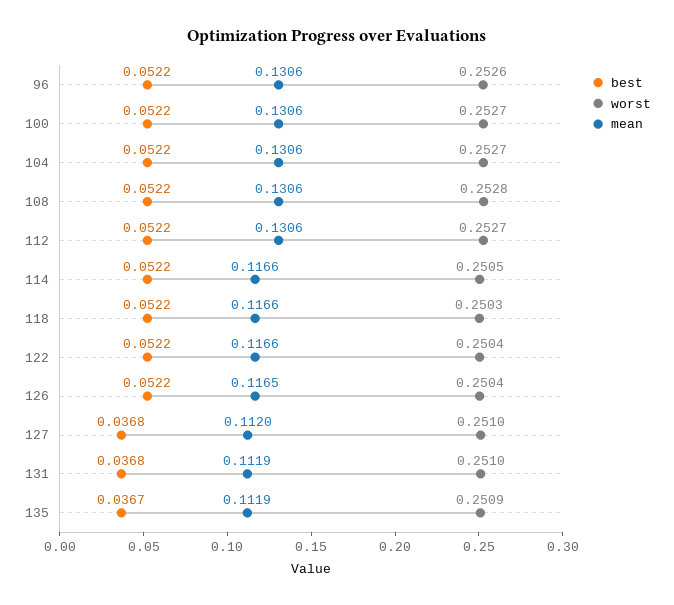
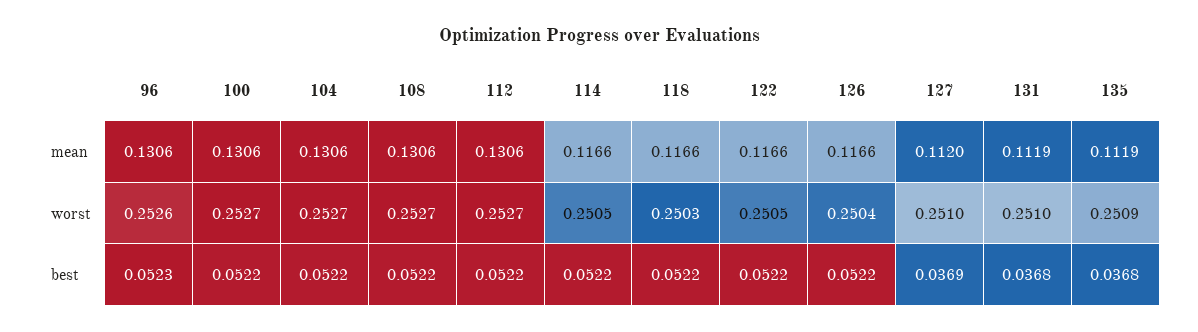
best, 96: 0.0522 -> 0.0523
worst, 108: 0.2528 -> 0.2527
worst, 122: 0.2504 -> 0.2505
mean, 126: 0.1165 -> 0.1166
best, 127: 0.0368 -> 0.0369
best, 135: 0.0367 -> 0.0368

